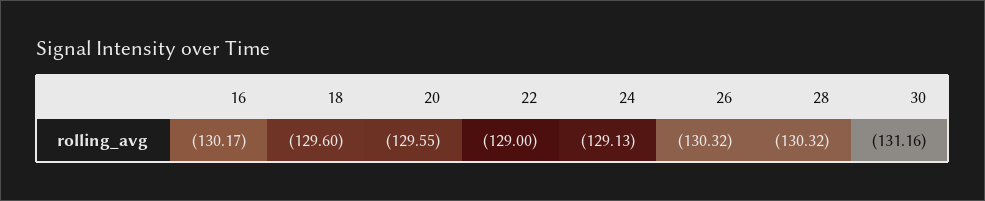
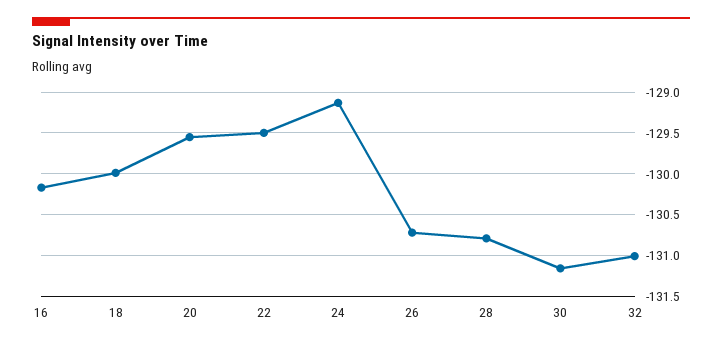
18: -129.6 -> -130
22: -129 -> -129.5
26: -130.32 -> -130.7
28: -130.32 -> -130.8
32: none -> -131

